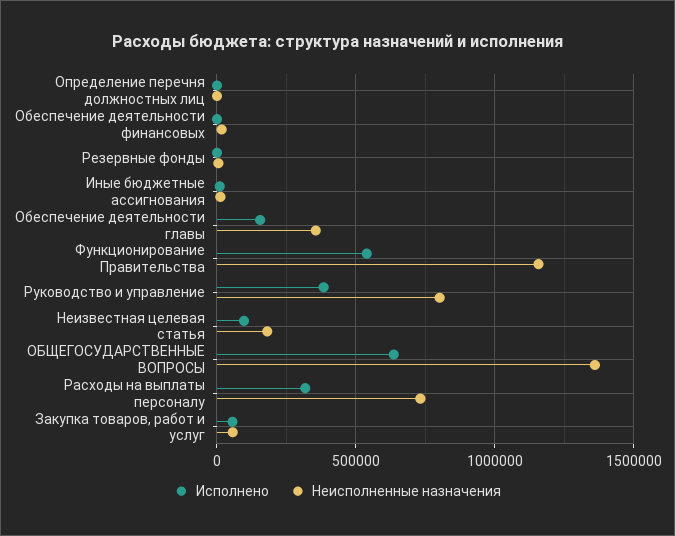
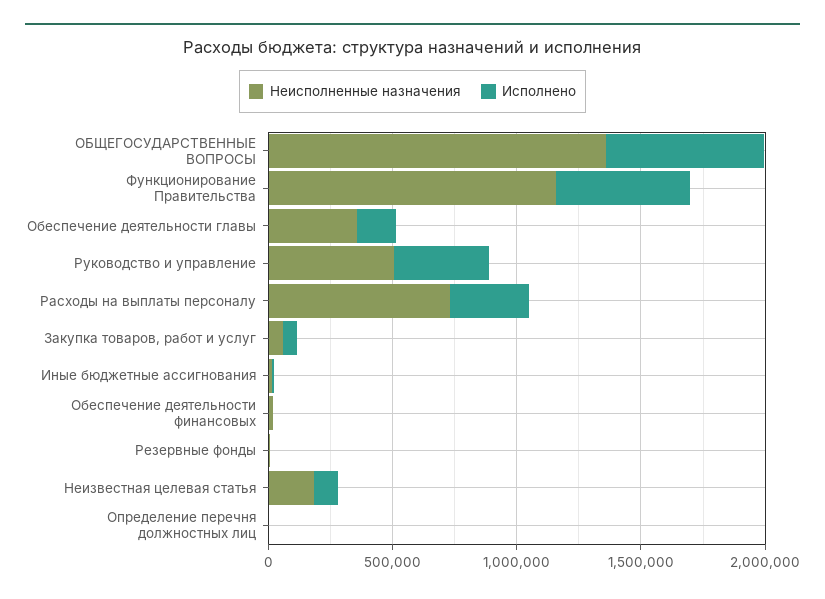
Неисполненные назначения, Руководство и управление: 800000 -> 500000

